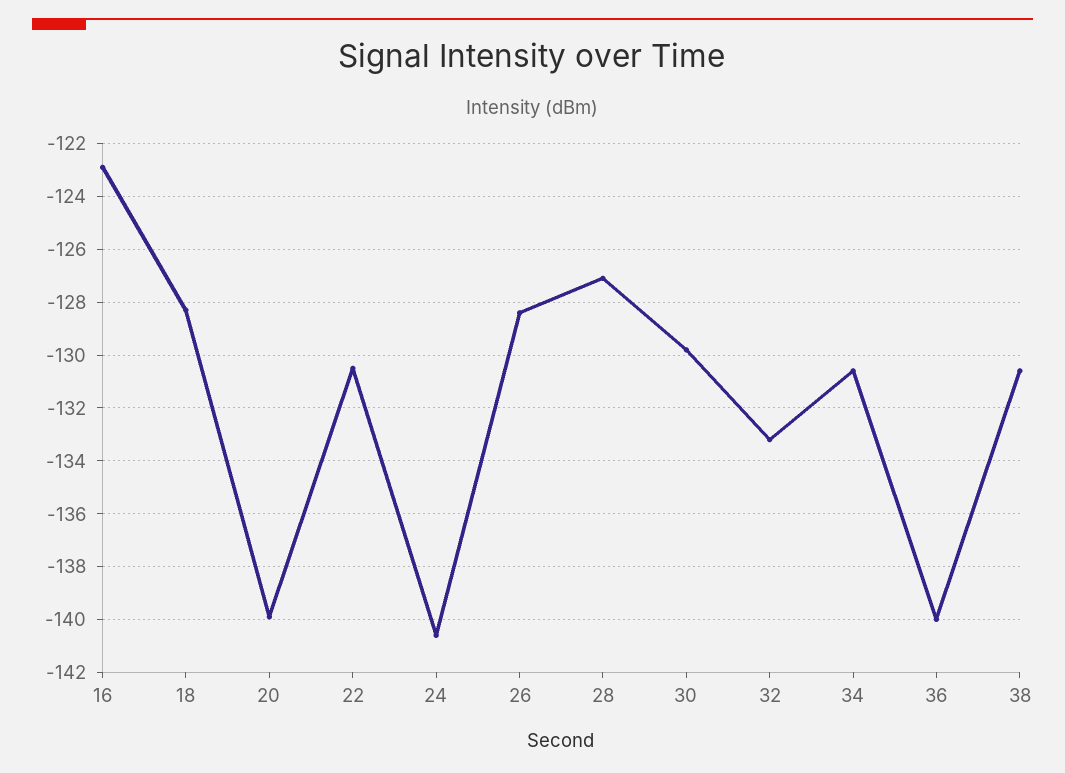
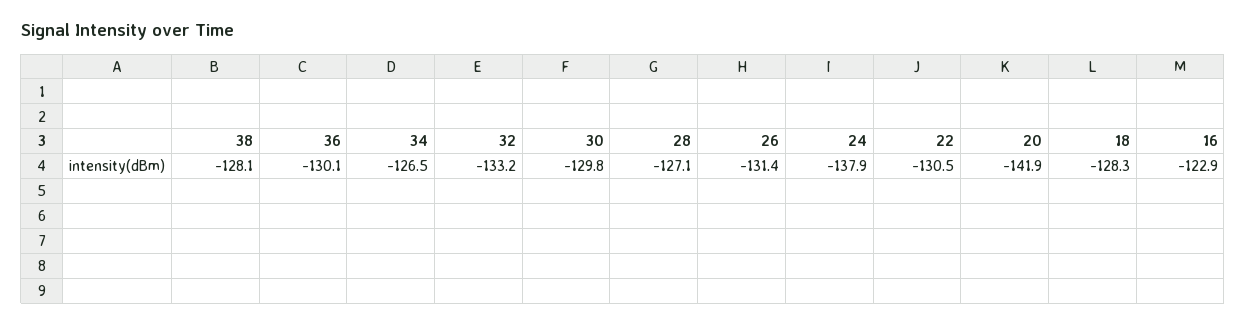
20: -140 -> -141.9
24: -140.5 -> -137.9
26: -128.5 -> -131.4
34: -130.5 -> -126.5
36: -140 -> -130.1
38: -130.5 -> -128.1

